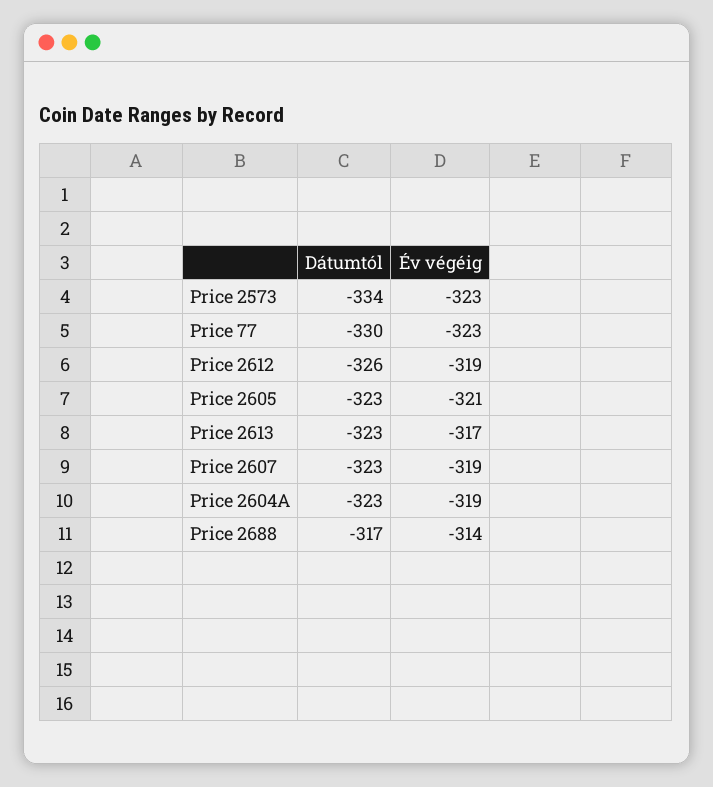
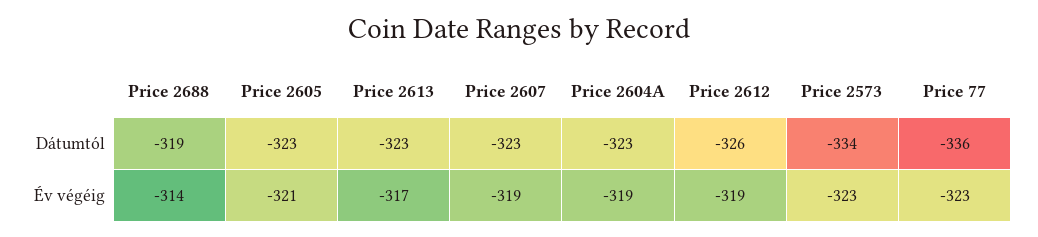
Dátumtól, Price 77: -330 -> -336
Dátumtól, Price 2688: -317 -> -319

